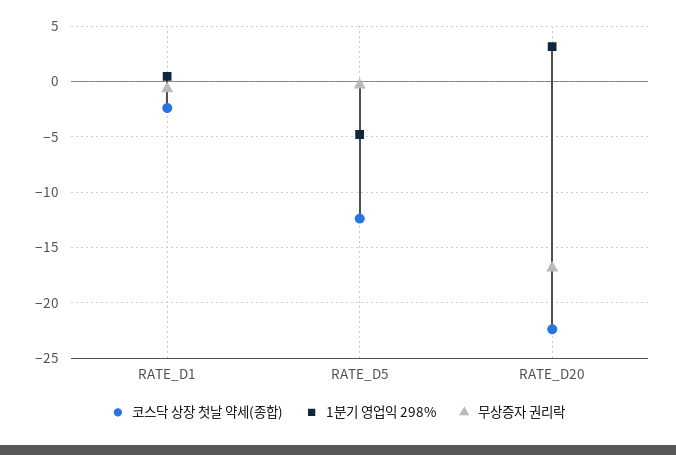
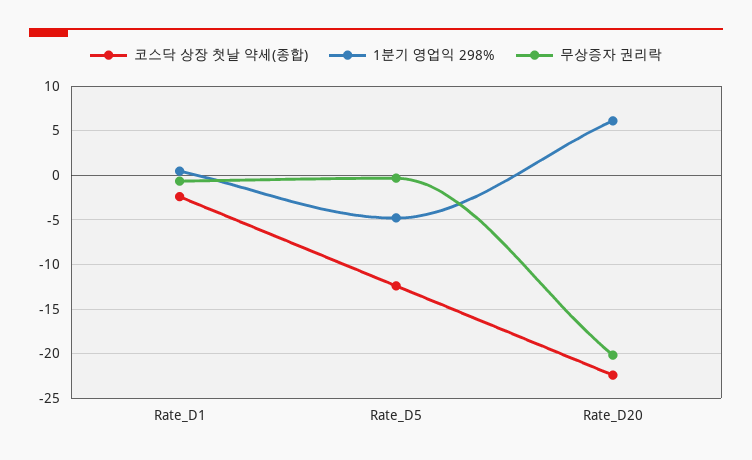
1분기 영업익 298%, RATE_D20: 3 -> 6
무상증자 권리락, RATE_D20: -17 -> -20

